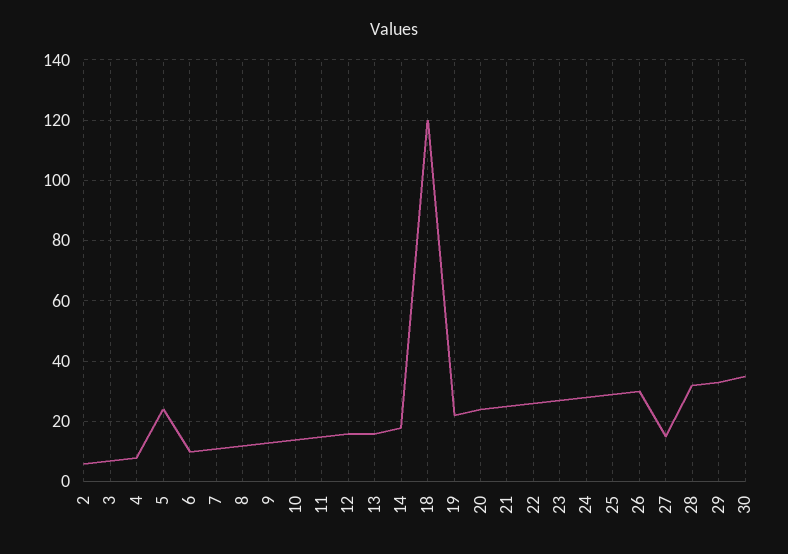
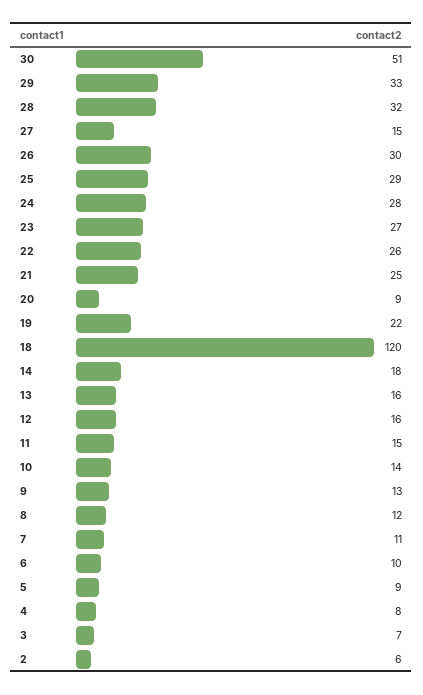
5: 25 -> 9
20: 25 -> 9
30: 35 -> 51

